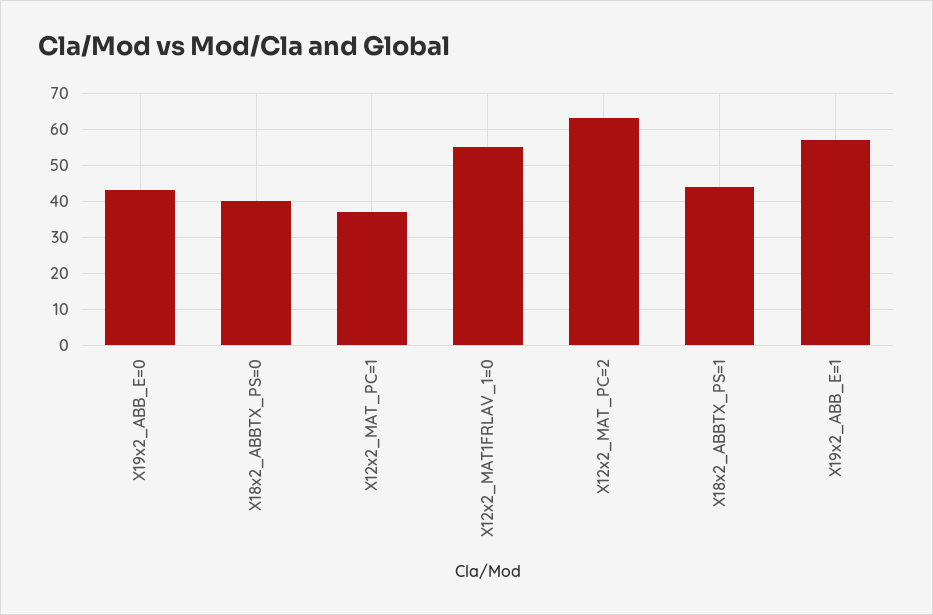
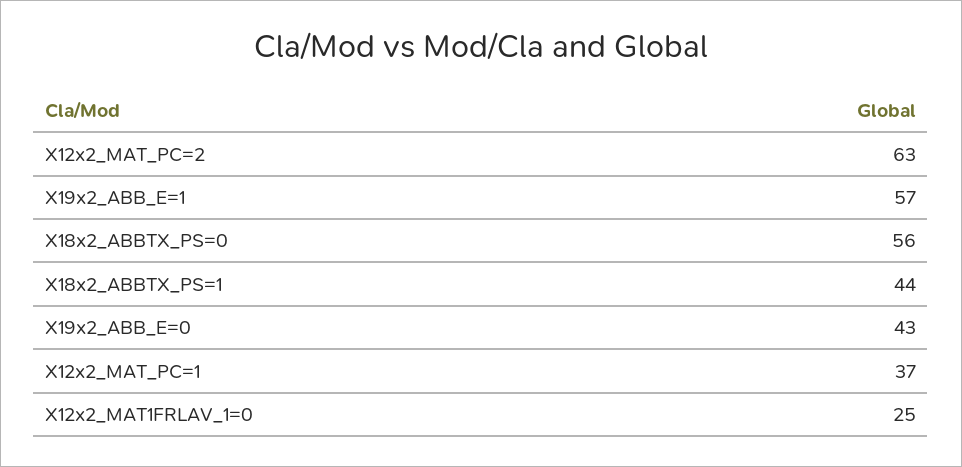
X18x2_ABBTX_PS=0: 40 -> 56
X12x2_MAT1FRLAV_1=0: 55 -> 25

